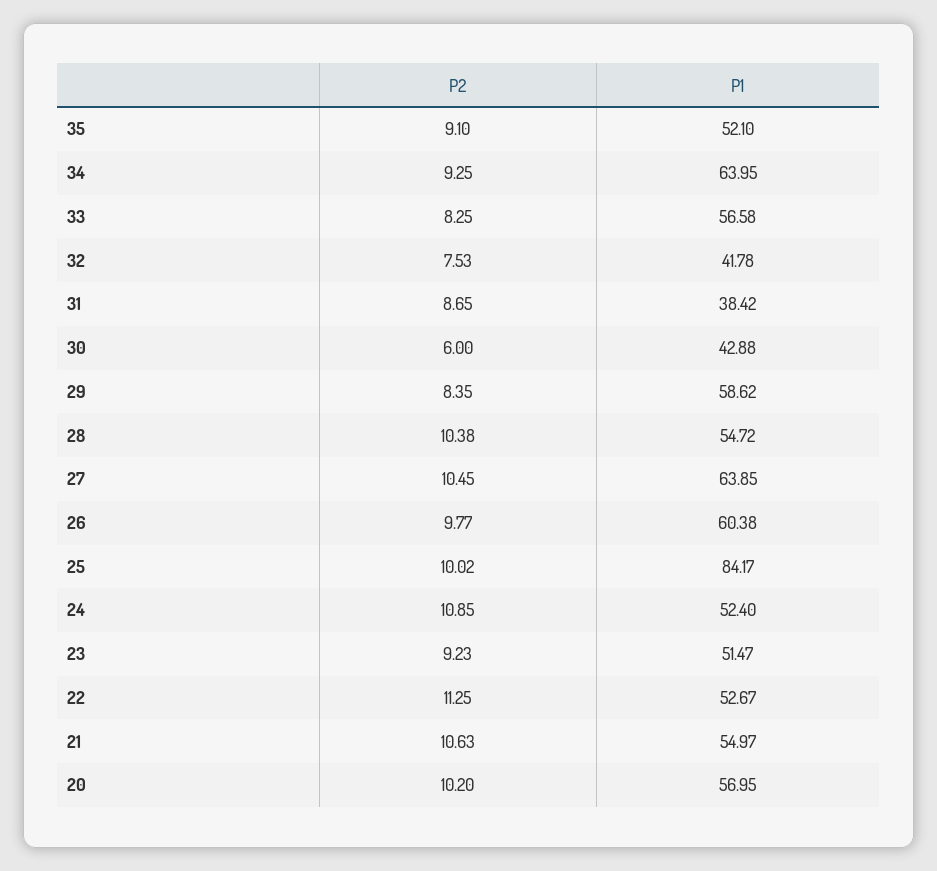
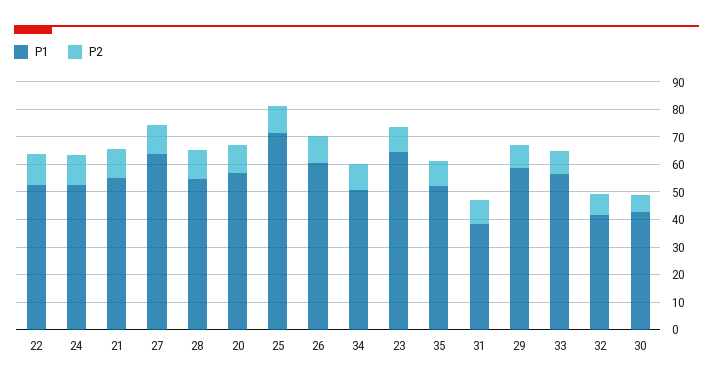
P1, 34: 63.95 -> 50
P1, 25: 84.17 -> 70
P1, 23: 51.47 -> 65

